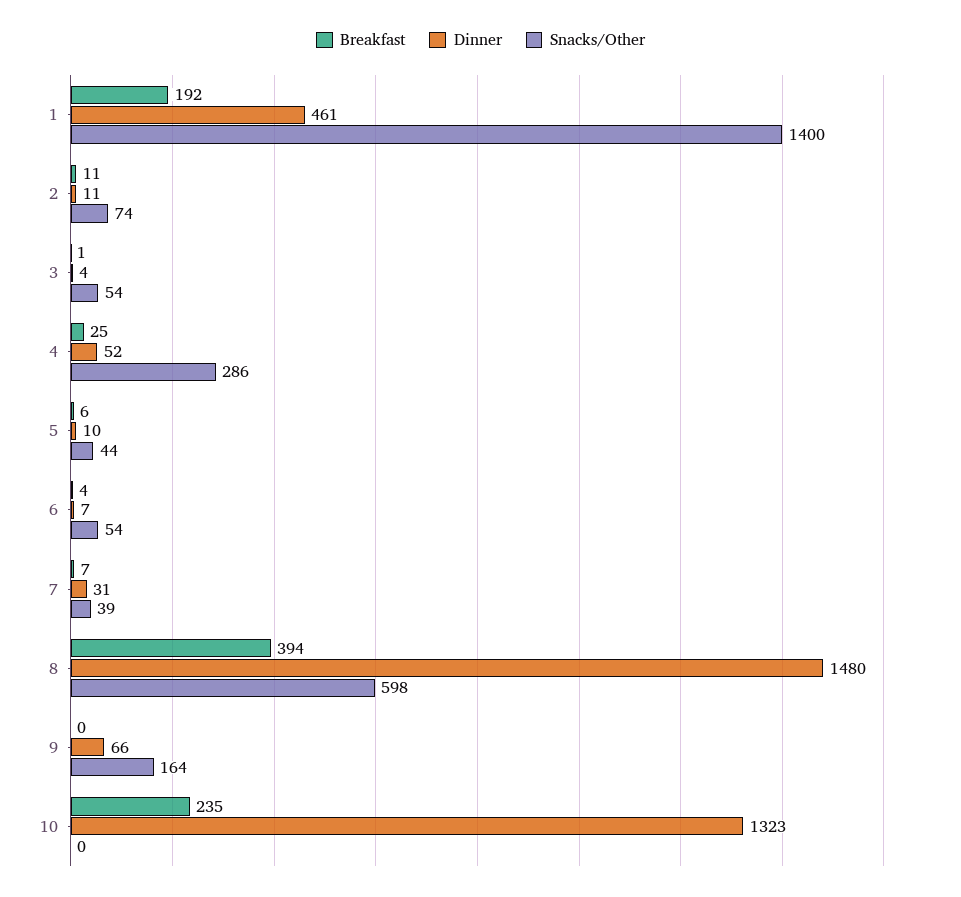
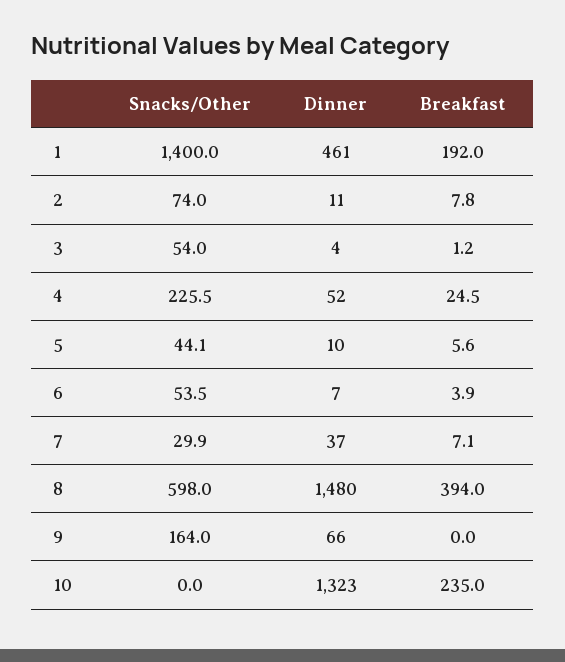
Breakfast, 2: 11 -> 7.8
Snacks/Other, 4: 286 -> 225.5
Dinner, 7: 31 -> 37
Snacks/Other, 7: 39 -> 29.9

